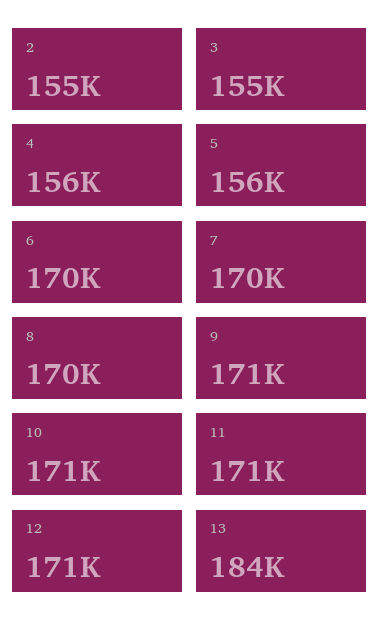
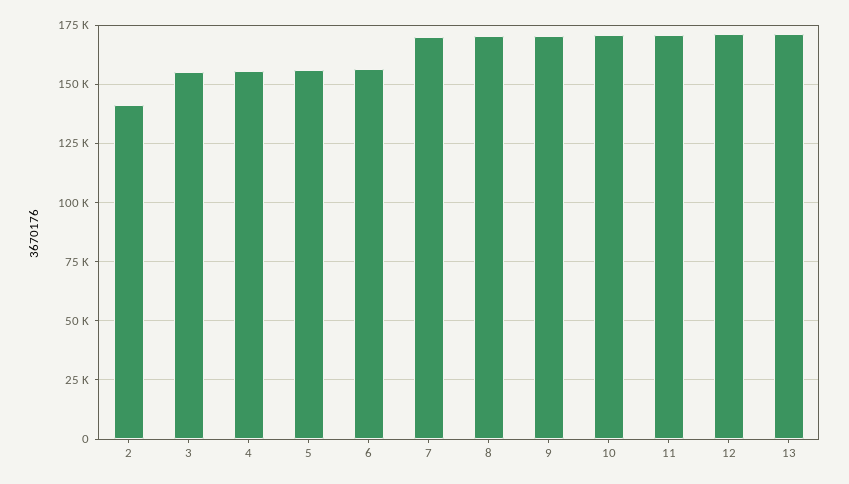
2: 155000 -> 140000
6: 170000 -> 155000
13: 184000 -> 170000

